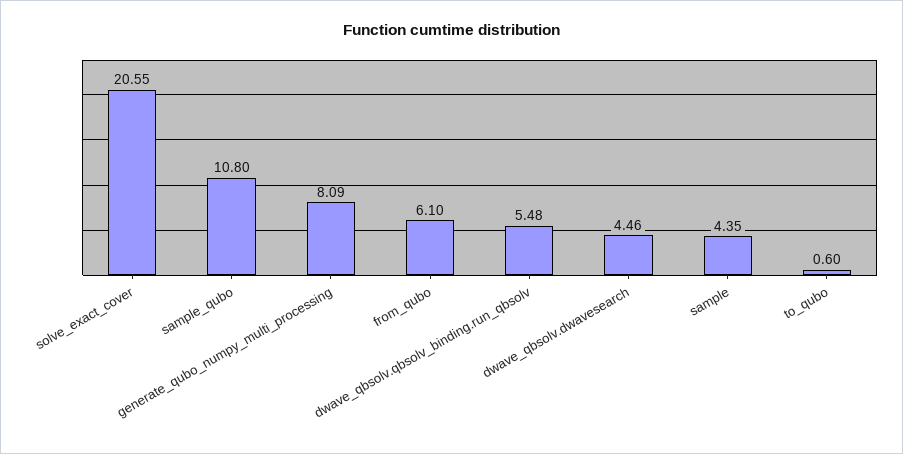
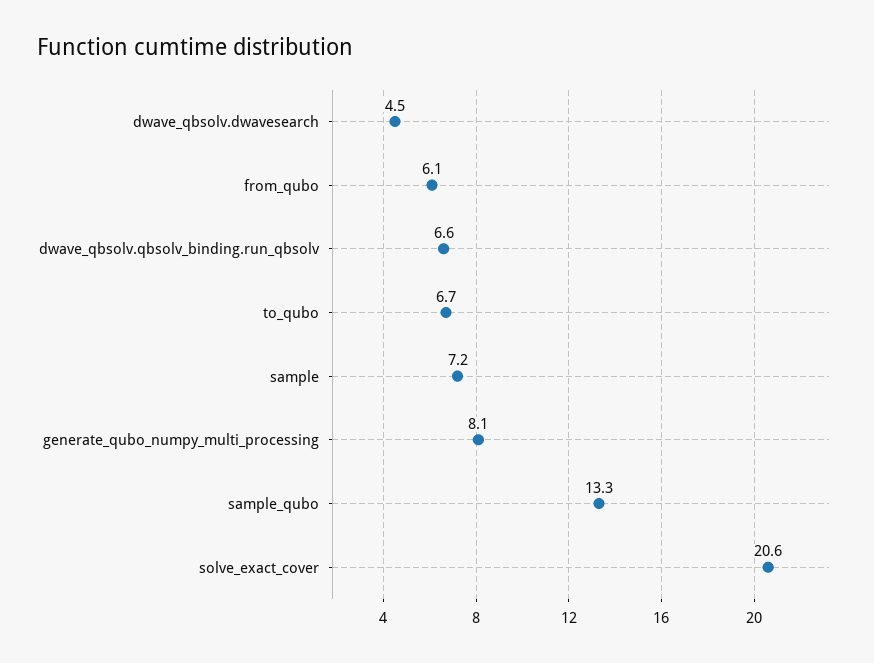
sample_qubo: 10.8 -> 13.3
dwave_qbsolv.qbsolv_binding.run_qbsolv: 5.48 -> 6.6
sample: 4.35 -> 7.2
to_qubo: 0.6 -> 6.7

